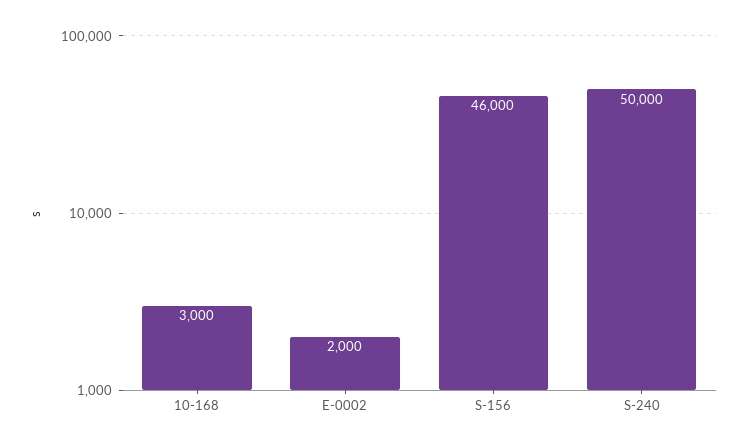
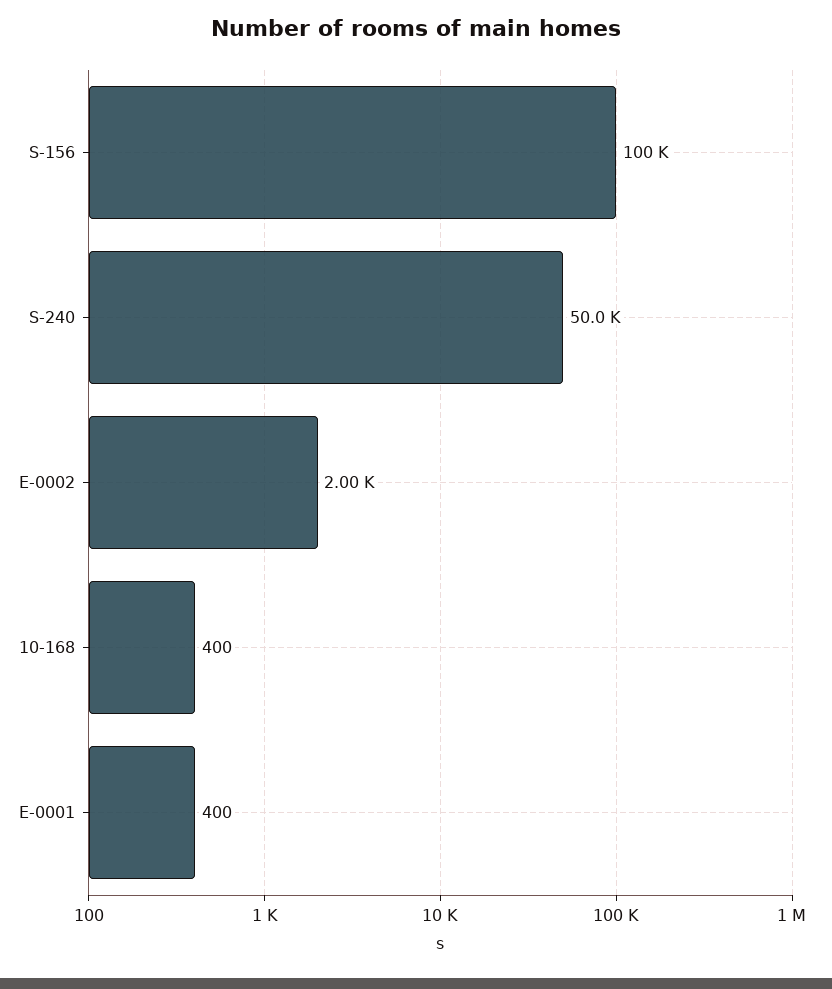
10-168: 3000 -> 400
S-156: 46000 -> 100000
E-0001: none -> 400

